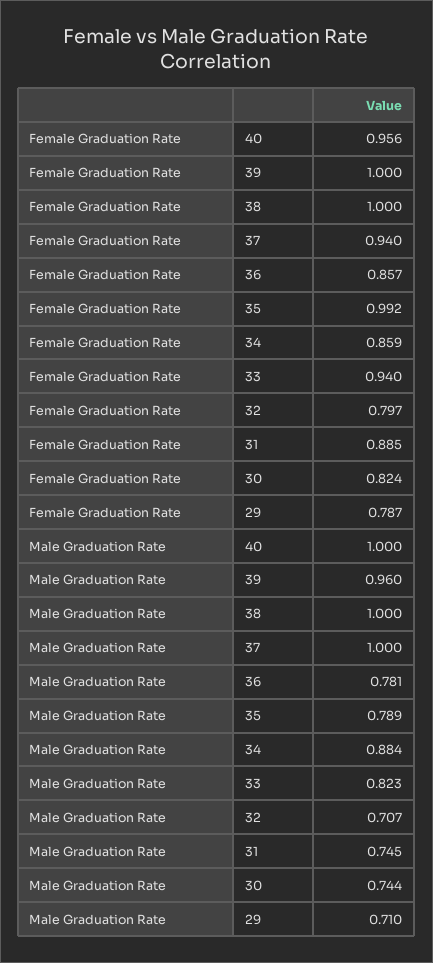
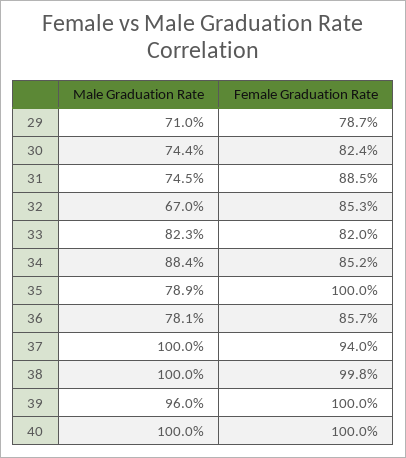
Female Graduation Rate, 40: 0.956 -> 1
Female Graduation Rate, 38: 1 -> 0.998
Female Graduation Rate, 35: 0.992 -> 1
Female Graduation Rate, 34: 0.859 -> 0.852
Female Graduation Rate, 33: 0.94 -> 0.82
Female Graduation Rate, 32: 0.797 -> 0.853
Male Graduation Rate, 32: 0.707 -> 0.67

